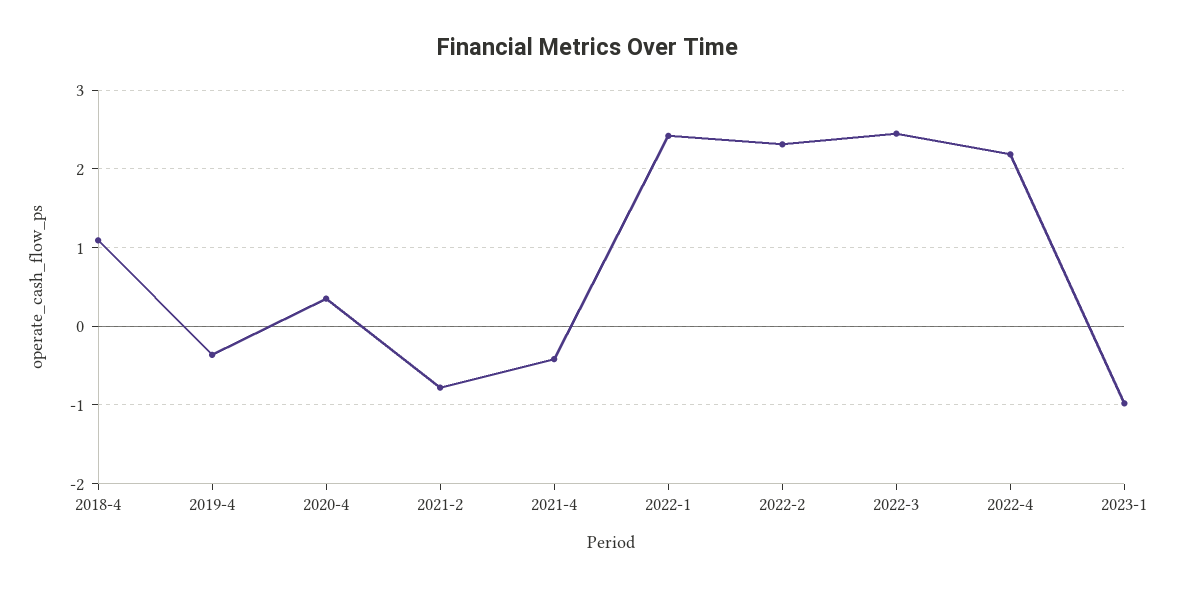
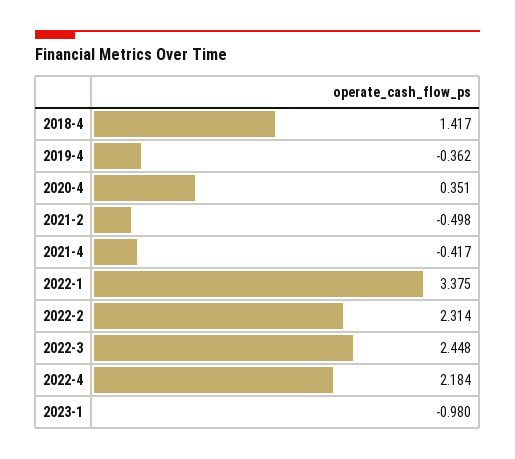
2018-4: 1.1 -> 1.417
2021-2: -0.8 -> -0.498
2022-1: 2.4 -> 3.375

